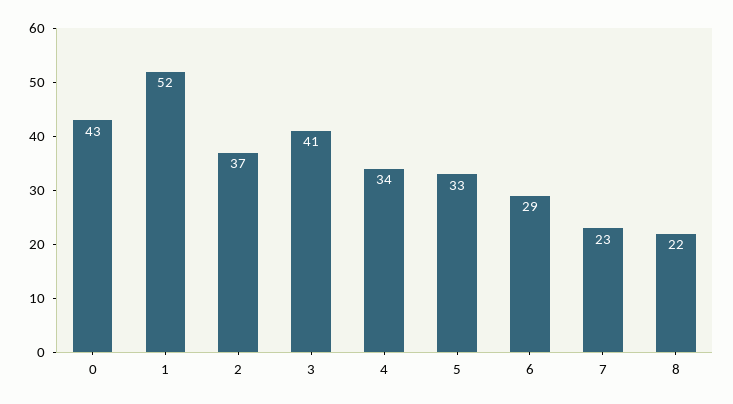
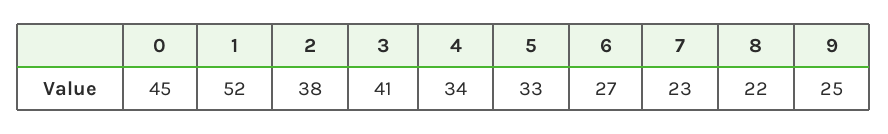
0: 43 -> 45
2: 37 -> 38
6: 29 -> 27
9: none -> 25

